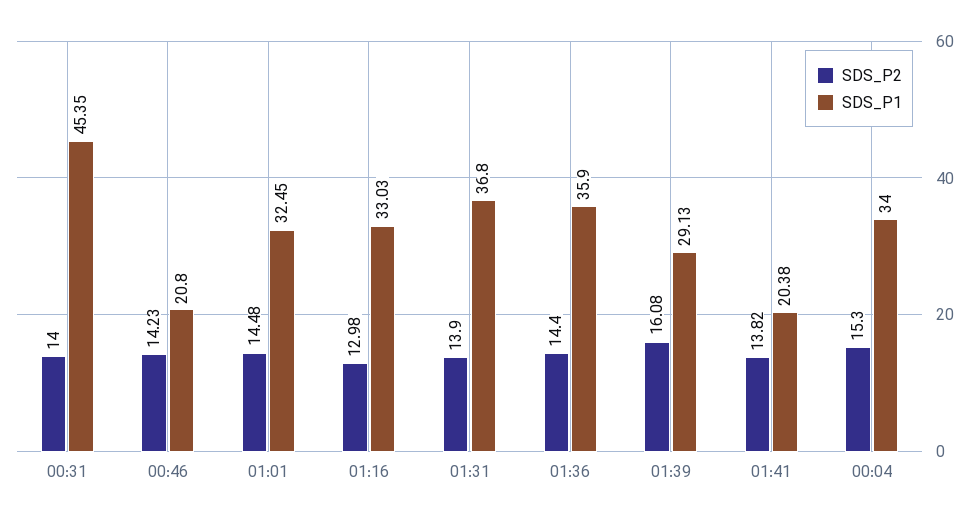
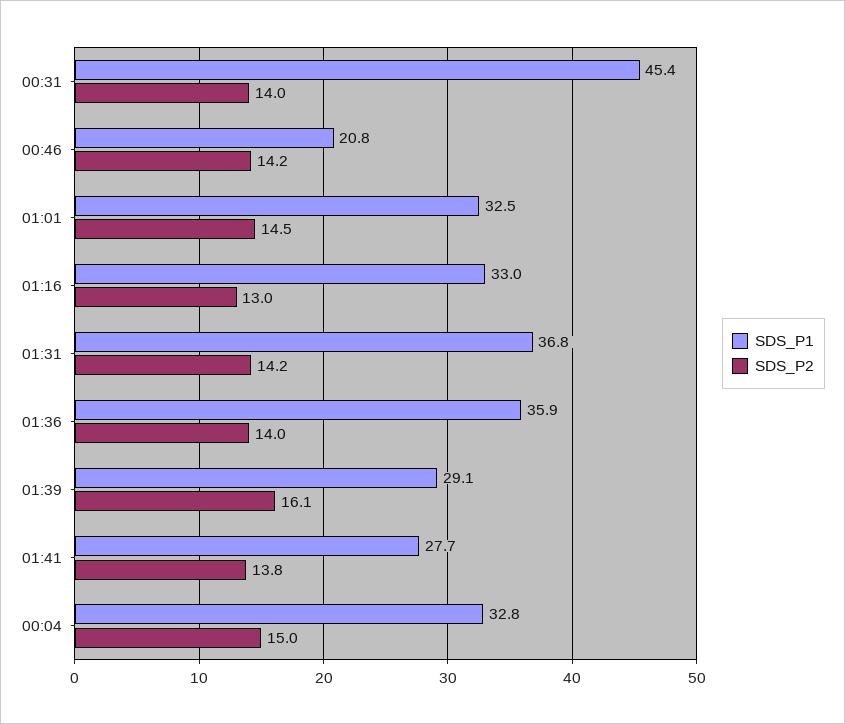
SDS_P2, 01:31: 13.9 -> 14.2
SDS_P2, 01:36: 14.4 -> 14
SDS_P1, 01:41: 20.38 -> 27.7
SDS_P2, 00:04: 15.3 -> 15
SDS_P1, 00:04: 34 -> 32.8

